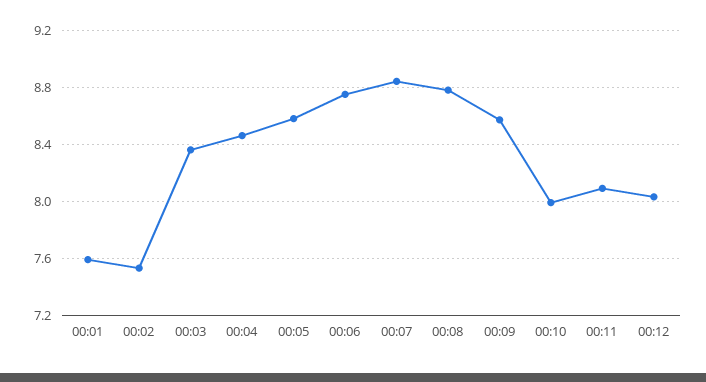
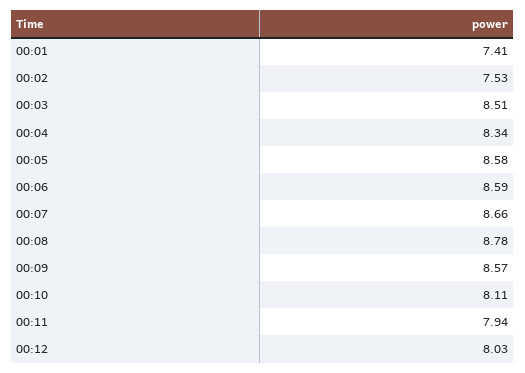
00:01: 7.6 -> 7.41
00:03: 8.35 -> 8.51
00:04: 8.45 -> 8.34
00:06: 8.75 -> 8.59
00:07: 8.85 -> 8.66
00:10: 8 -> 8.11
00:11: 8.1 -> 7.94

